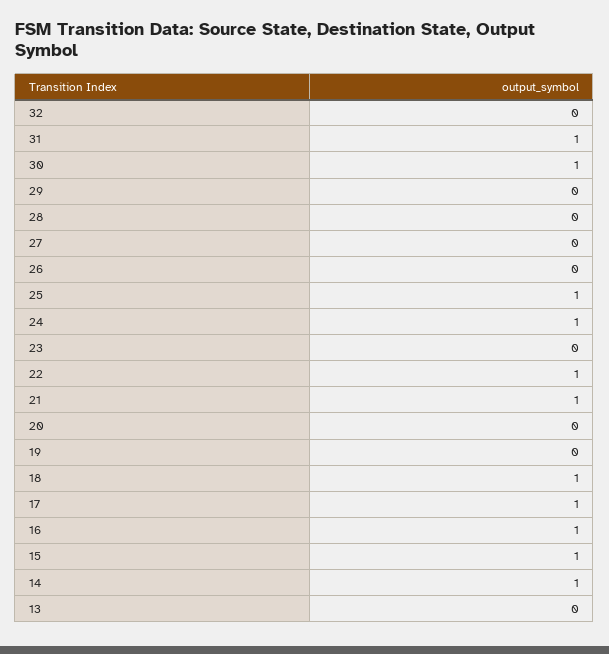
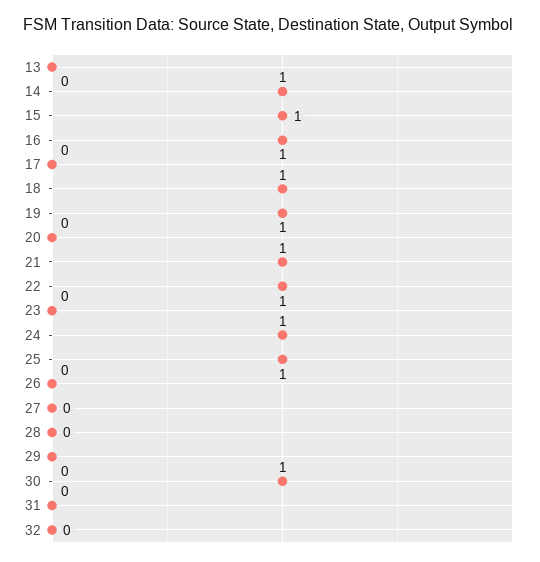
31: 1 -> 0
19: 0 -> 1
17: 1 -> 0

